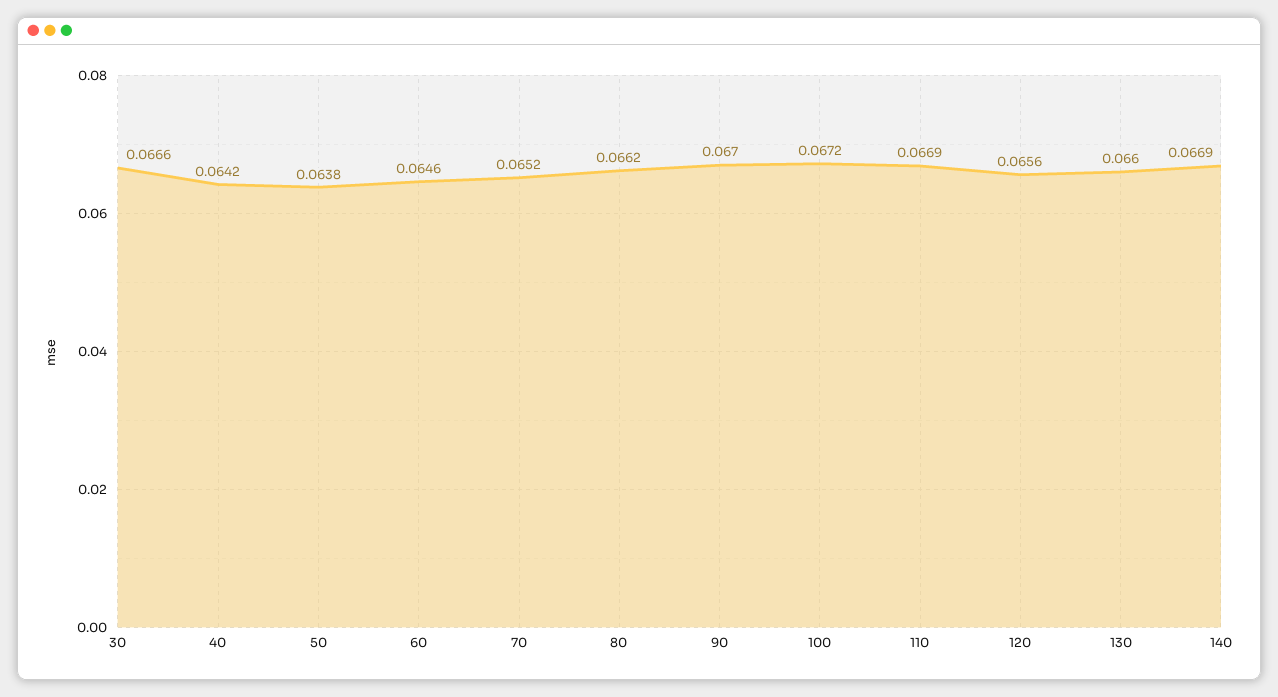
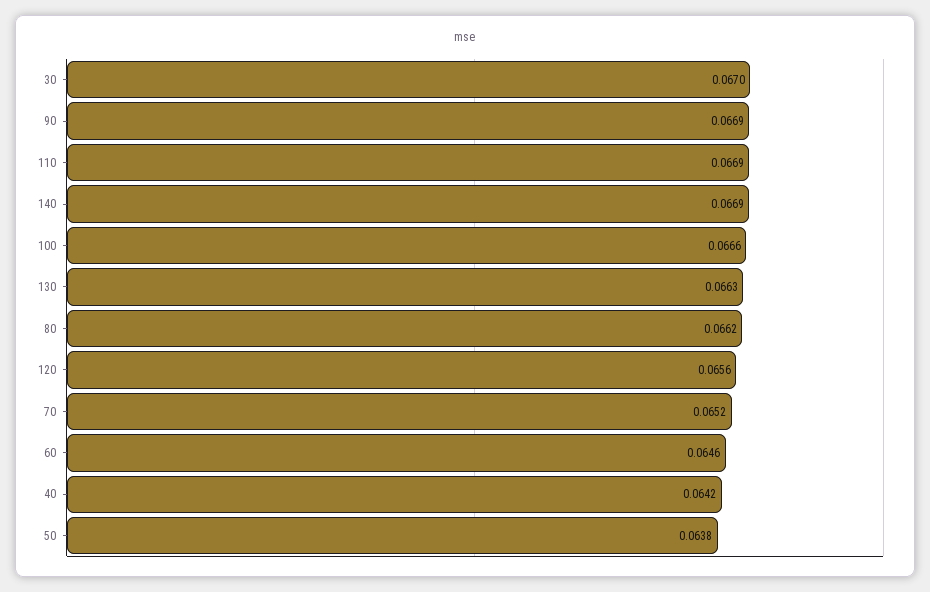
30: 0.0666 -> 0.067
90: 0.067 -> 0.0669
100: 0.0672 -> 0.0666
130: 0.066 -> 0.0663

